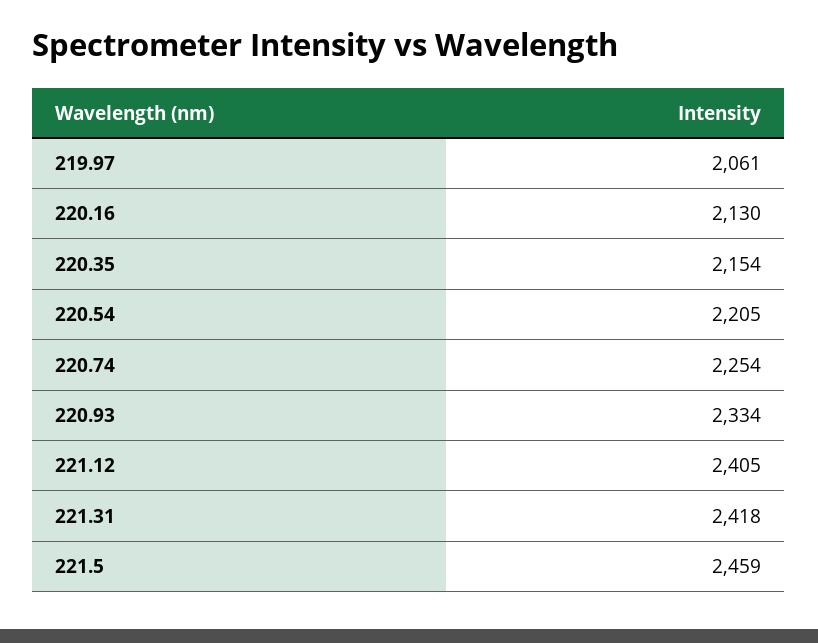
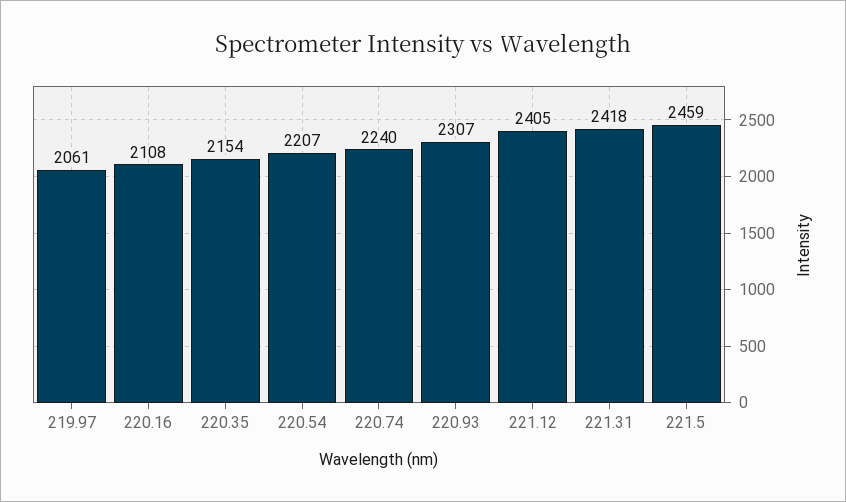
220.16: 2130 -> 2108
220.54: 2205 -> 2207
220.74: 2254 -> 2240
220.93: 2334 -> 2307

